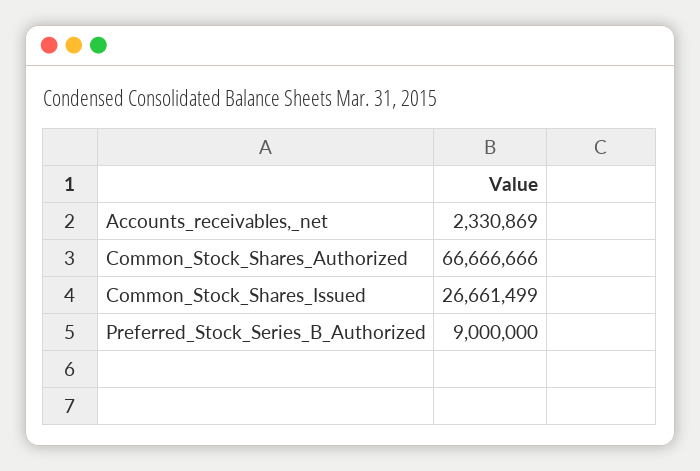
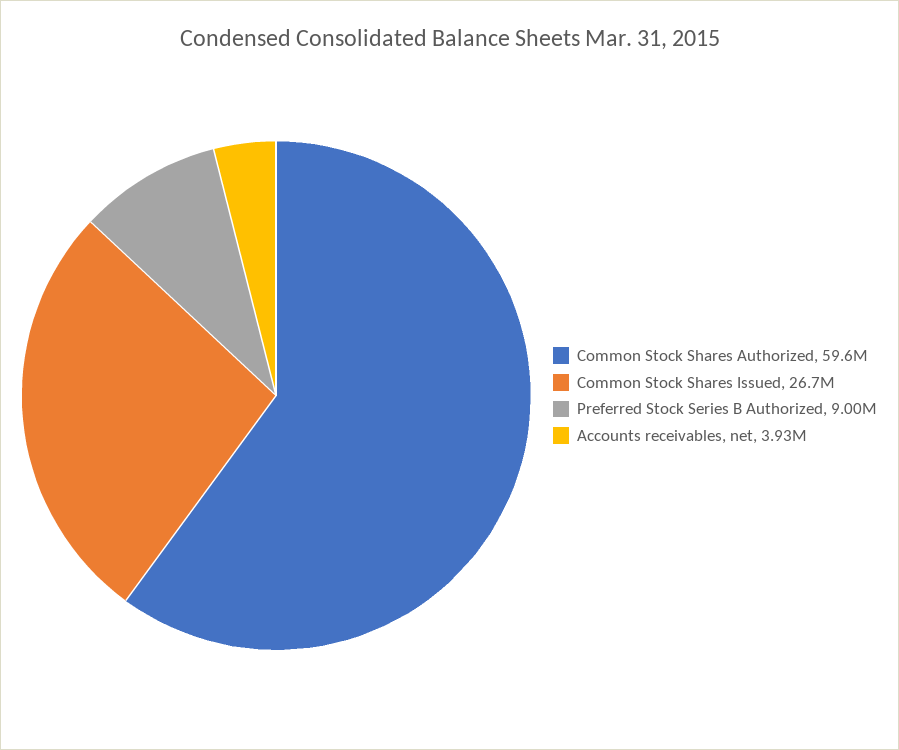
Accounts_receivables,_net: 2330869 -> 3930000
Common_Stock_Shares_Authorized: 66666666 -> 59600000

